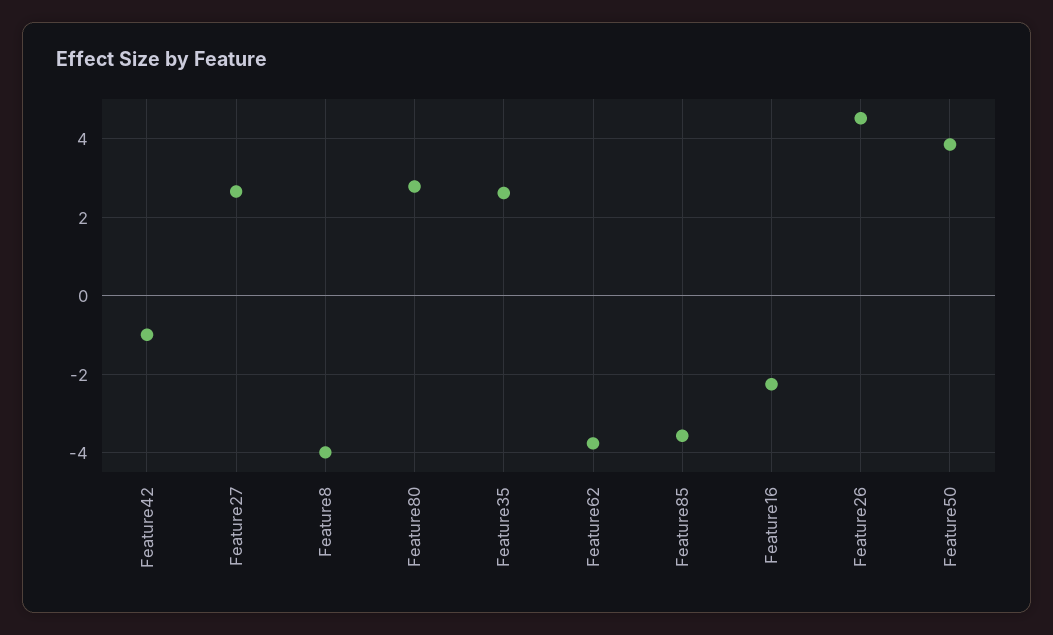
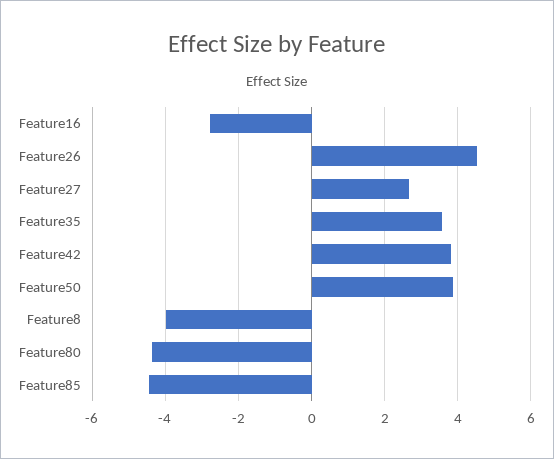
Feature42: -1 -> 3.8
Feature80: 2.8 -> -4.4
Feature35: 2.6 -> 3.6
Feature62: -3.8 -> none
Feature85: -3.6 -> -4.4
Feature16: -2.2 -> -2.8

